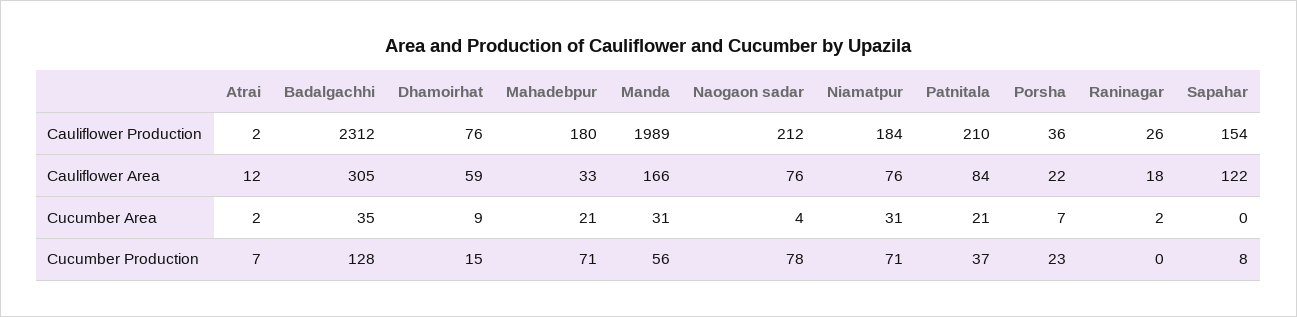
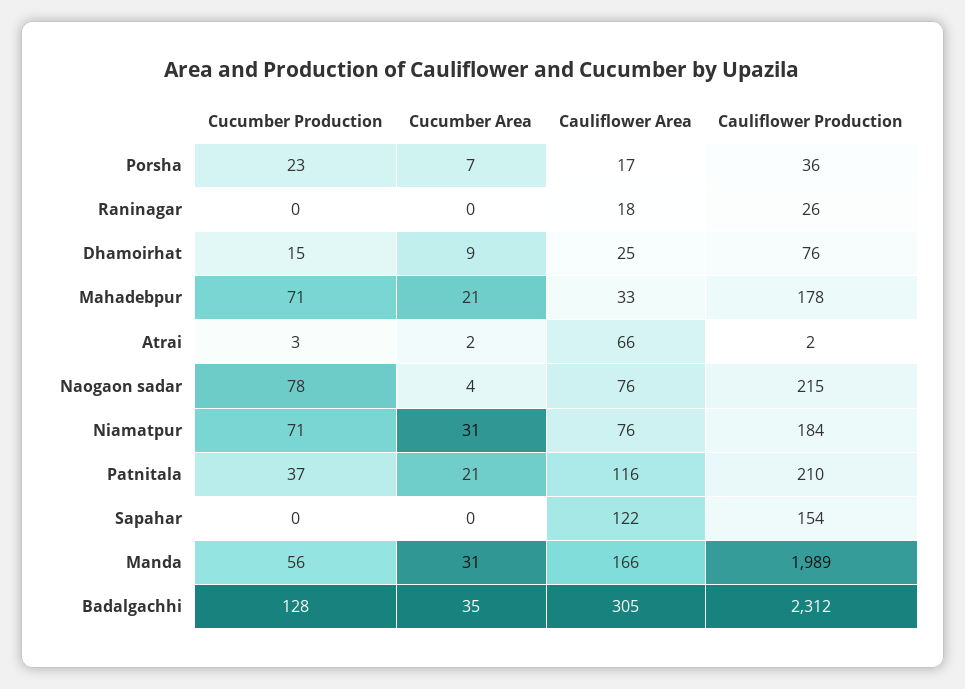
Mahadebpur, Cauliflower Production: 180 -> 178
Naogaon sadar, Cauliflower Production: 212 -> 215
Atrai, Cauliflower Area: 12 -> 66
Dhamoirhat, Cauliflower Area: 59 -> 25
Patnitala, Cauliflower Area: 84 -> 116
Porsha, Cauliflower Area: 22 -> 17
Raninagar, Cucumber Area: 2 -> 0
Atrai, Cucumber Production: 7 -> 3
Sapahar, Cucumber Production: 8 -> 0

